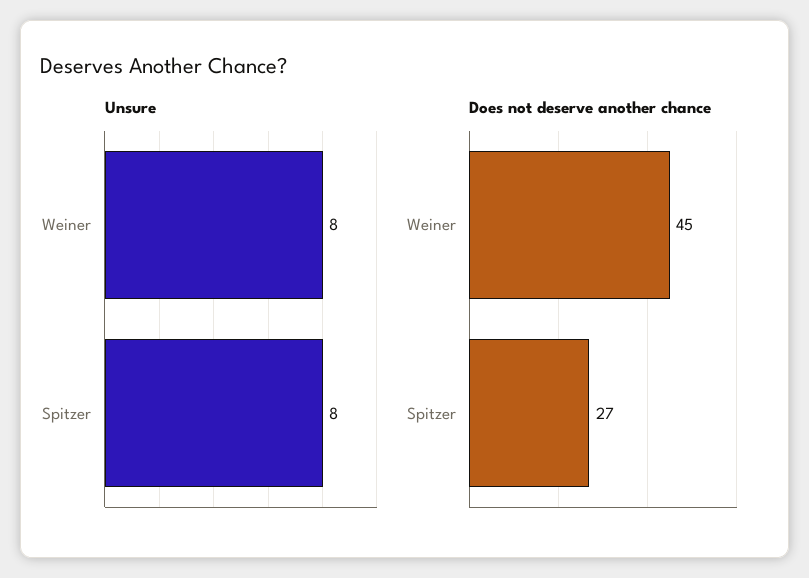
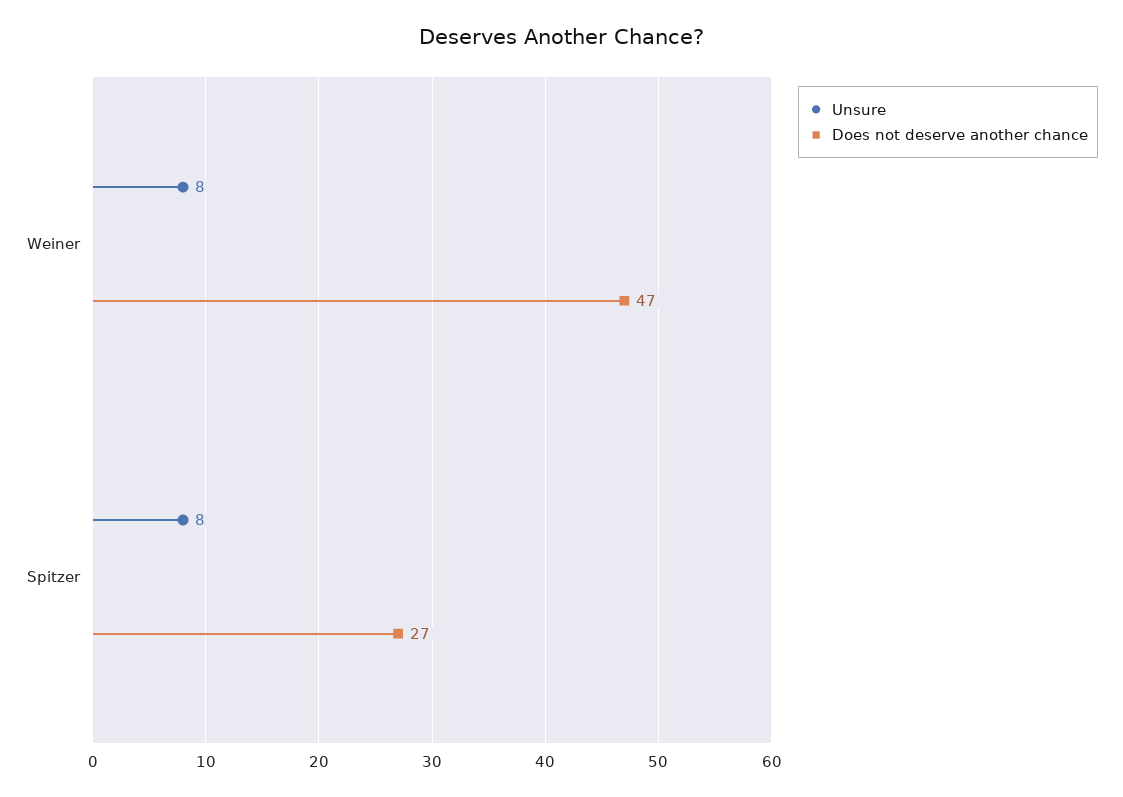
Does not deserve another chance, Weiner: 45 -> 47

